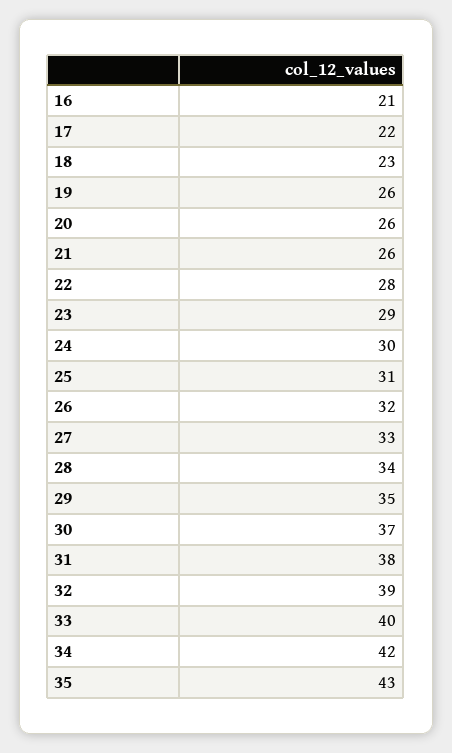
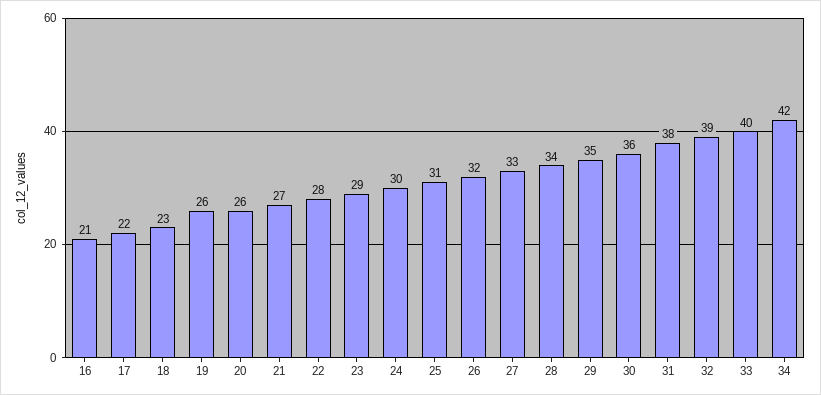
21: 26 -> 27
30: 37 -> 36
35: 43 -> none

